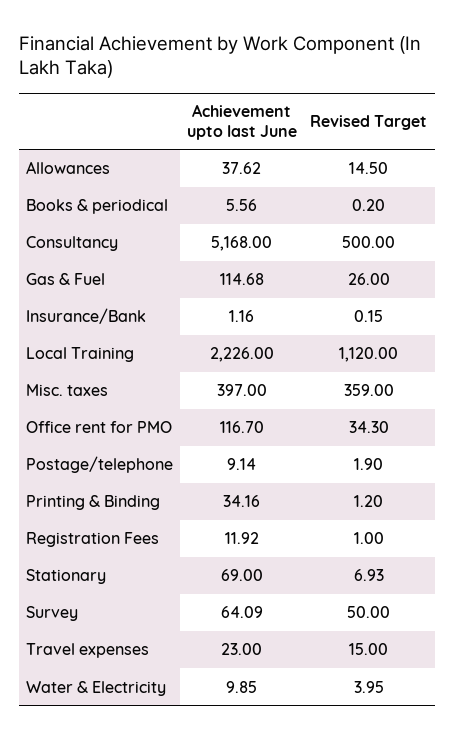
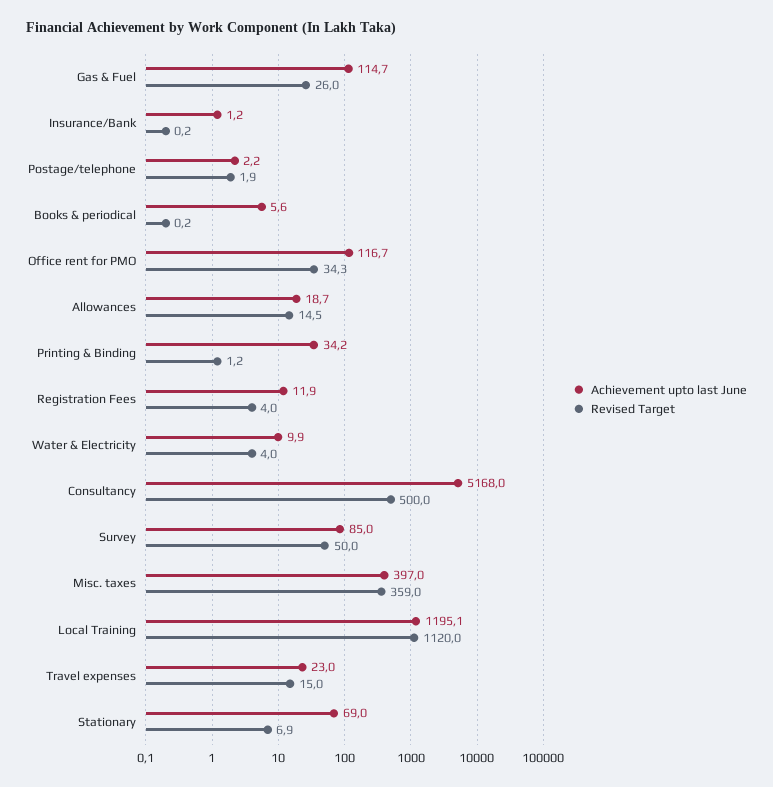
Achievement upto last June, Allowances: 37.62 -> 18.7
Achievement upto last June, Local Training: 2226 -> 1195.1
Achievement upto last June, Postage/telephone: 9.14 -> 2.2
Revised Target, Registration Fees: 1 -> 4
Achievement upto last June, Survey: 64.09 -> 85

